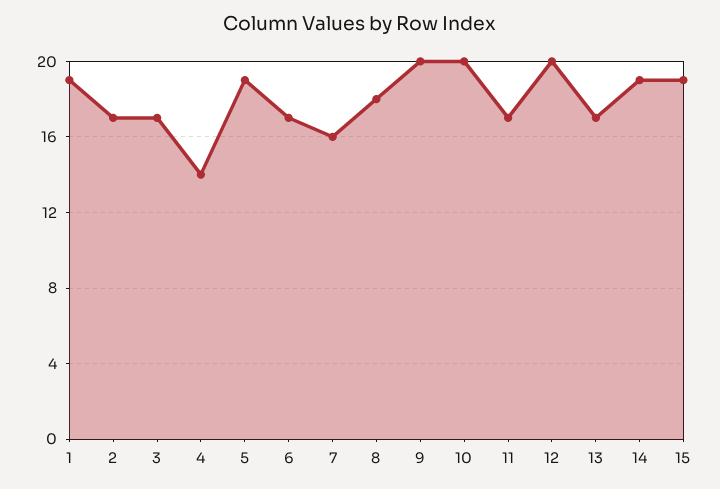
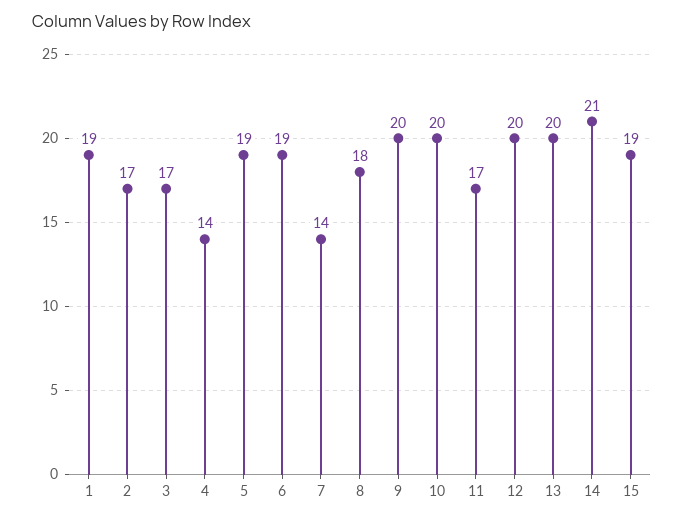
6: 17 -> 19
7: 16 -> 14
13: 17 -> 20
14: 19 -> 21

